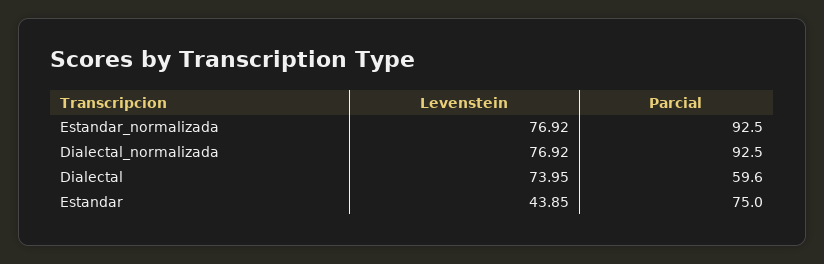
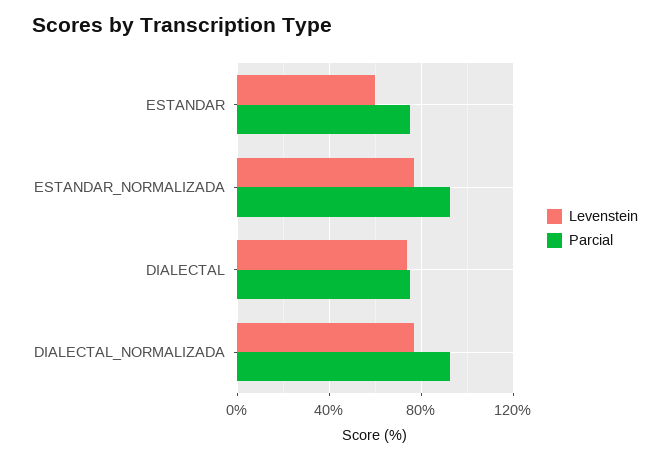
Parcial, Dialectal: 59.6 -> 75
Levenstein, Estandar: 43.85 -> 60

